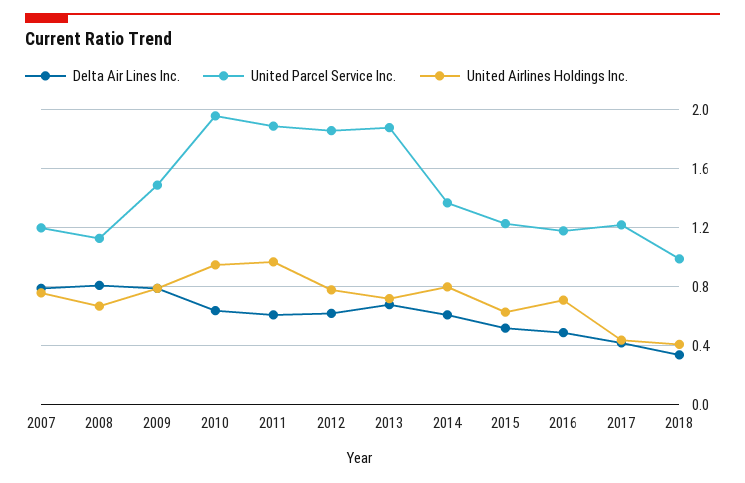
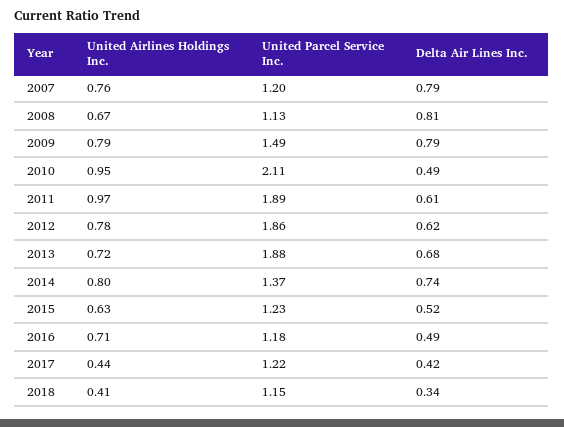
Delta Air Lines Inc., 2010: 0.65 -> 0.49
United Parcel Service Inc., 2010: 1.95 -> 2.11
Delta Air Lines Inc., 2014: 0.6 -> 0.74
United Parcel Service Inc., 2018: 1 -> 1.15

